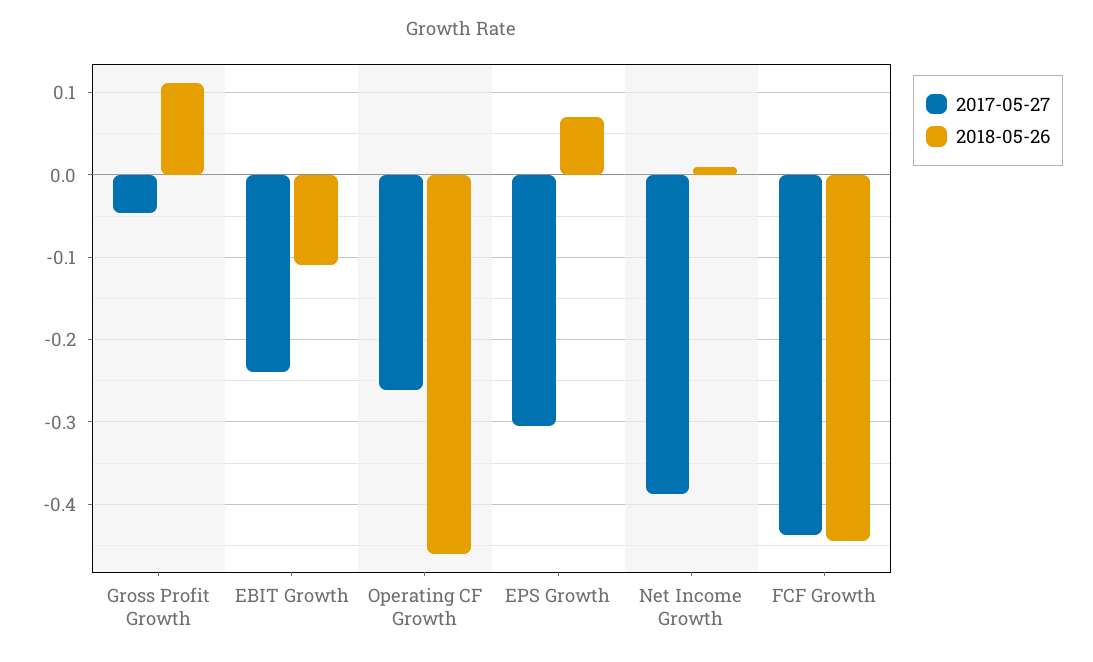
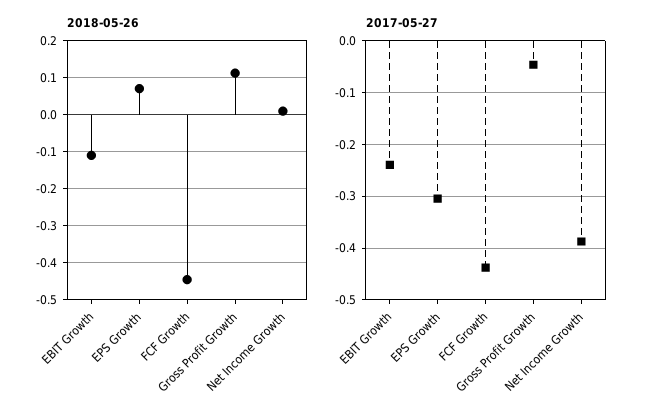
2017-05-27, Operating CF Growth: -0.26 -> none
2018-05-26, Operating CF Growth: -0.46 -> none

